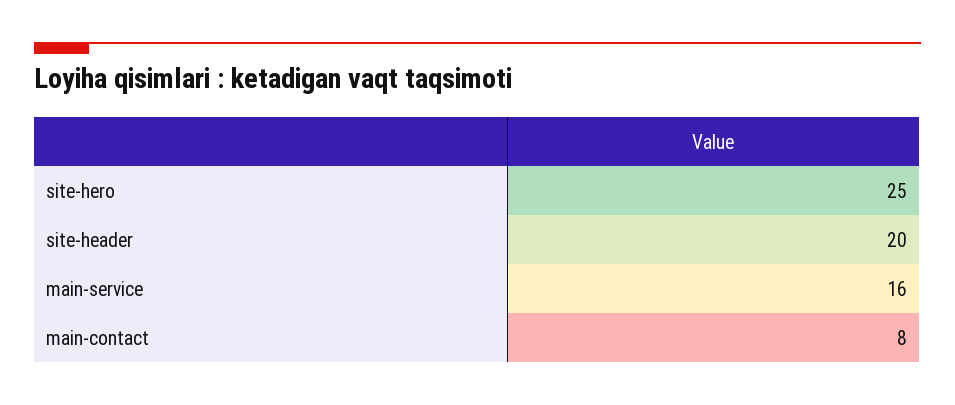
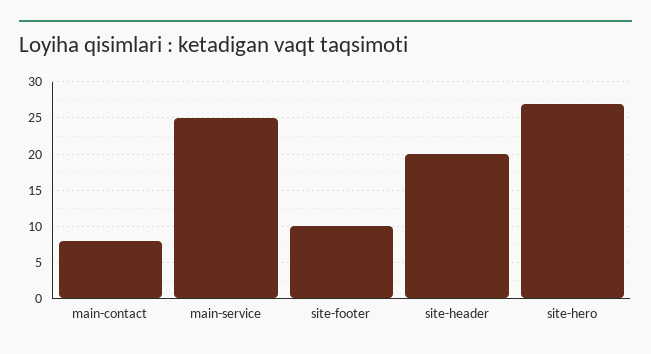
site-hero: 25 -> 27
main-service: 16 -> 25
site-footer: none -> 10

